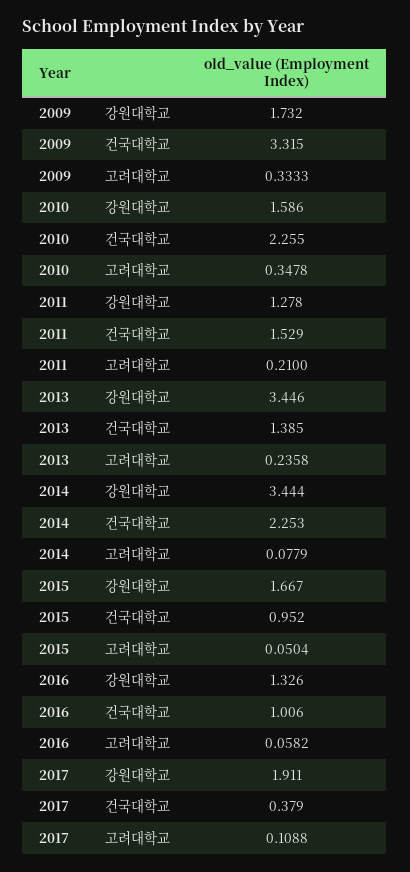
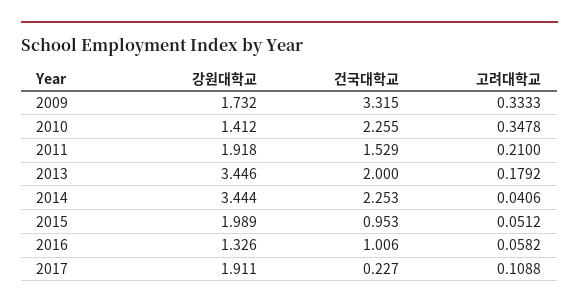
2010, 강원대학교: 1.586 -> 1.412
2011, 강원대학교: 1.278 -> 1.918
2013, 건국대학교: 1.385 -> 2
2013, 고려대학교: 0.2358 -> 0.1792
2014, 고려대학교: 0.0779 -> 0.0406
2015, 강원대학교: 1.667 -> 1.989
2015, 건국대학교: 0.952 -> 0.953
2015, 고려대학교: 0.0504 -> 0.0512
2017, 건국대학교: 0.379 -> 0.227

